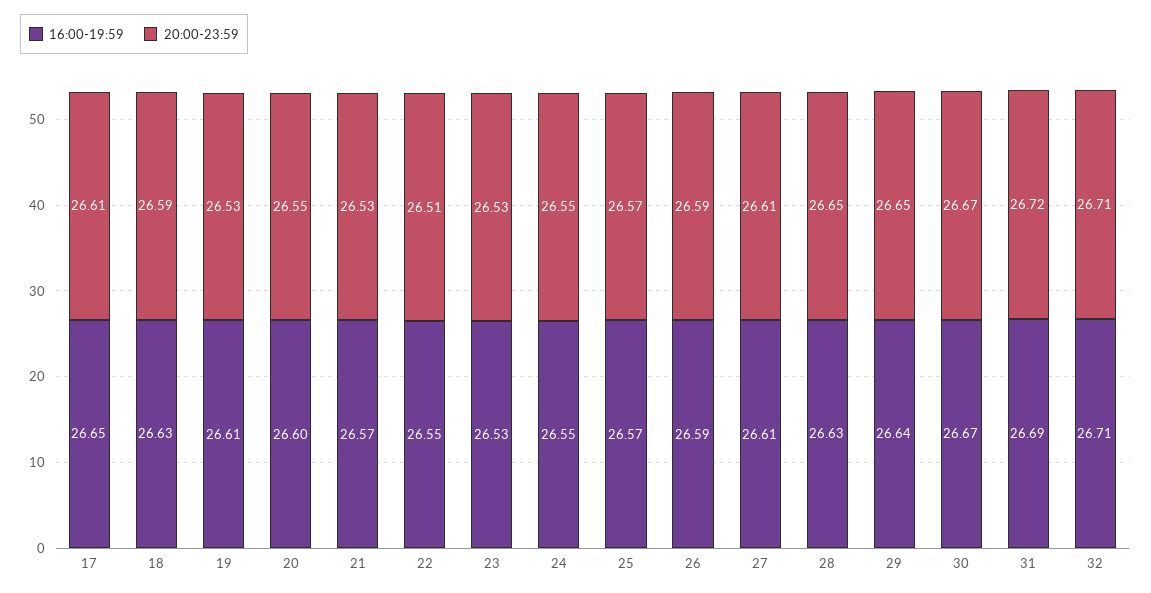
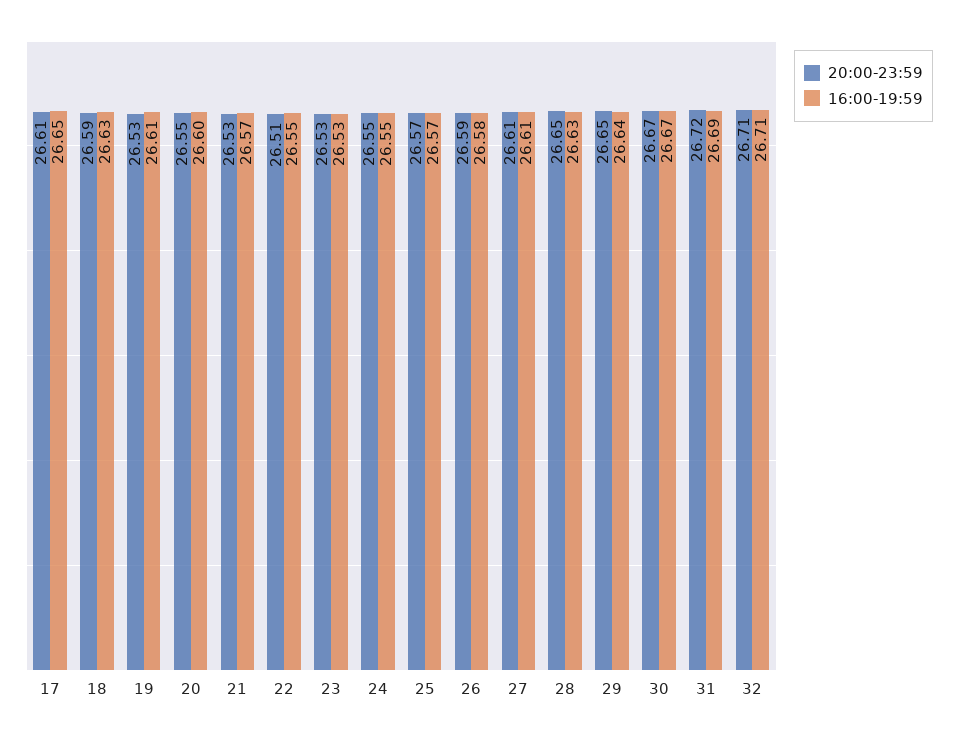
16:00-19:59, 26: 26.59 -> 26.58

